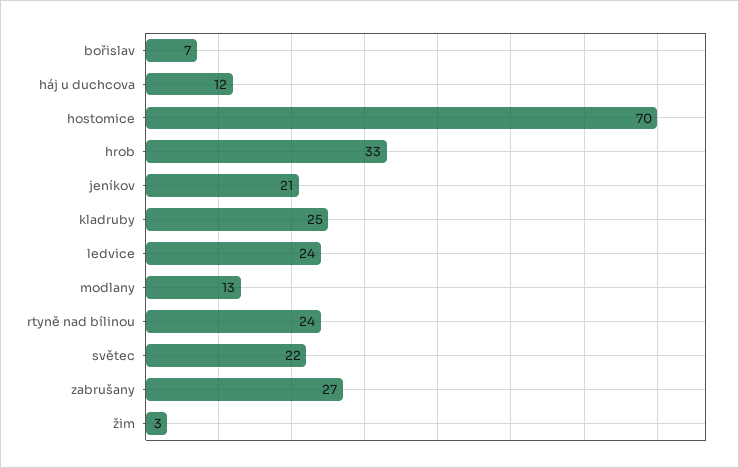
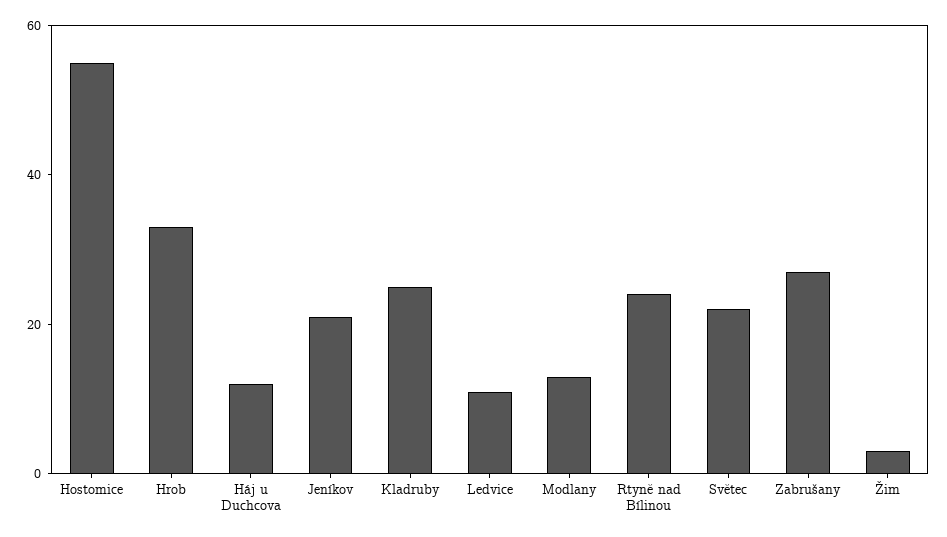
bořislav: 7 -> none
hostomice: 70 -> 55
ledvice: 24 -> 10

